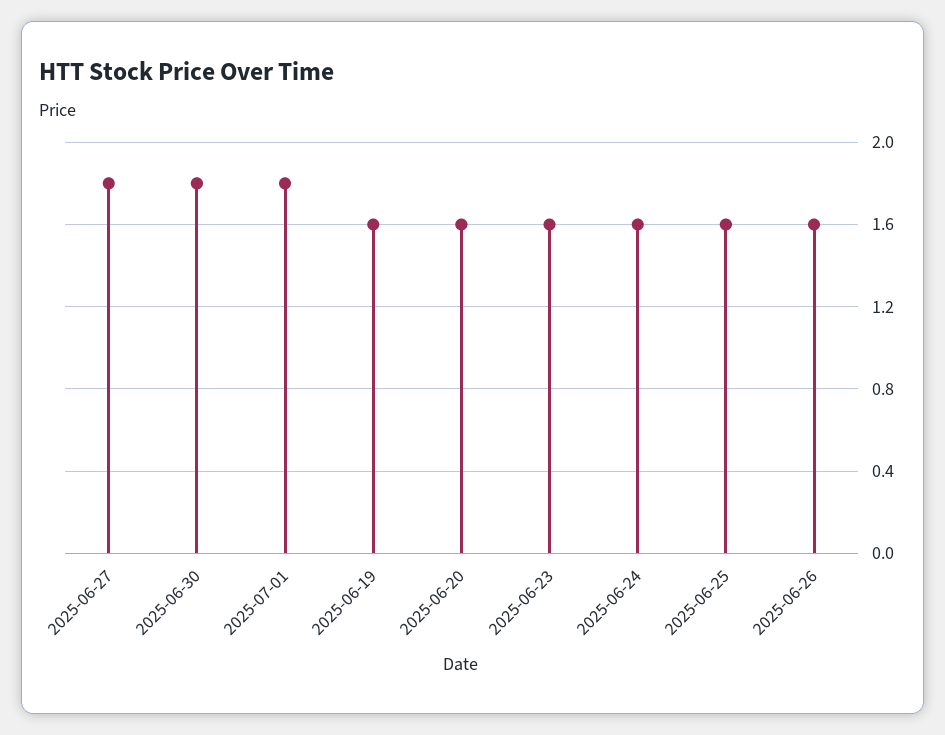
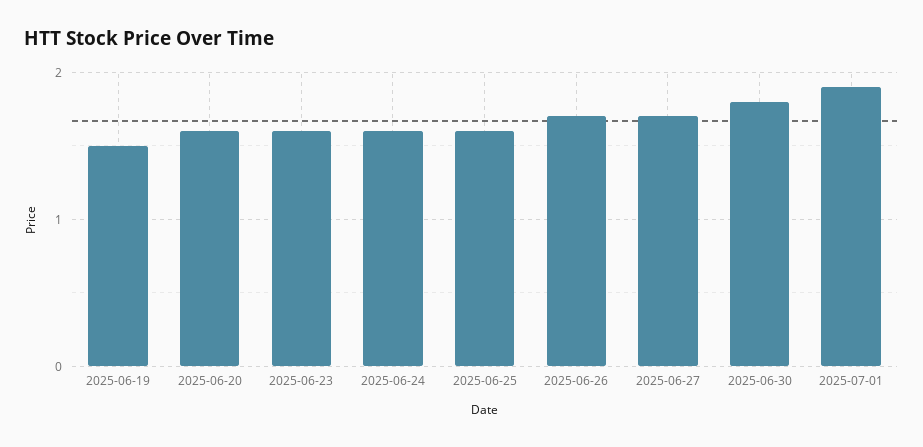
2025-06-27: 1.8 -> 1.7
2025-07-01: 1.8 -> 1.9
2025-06-19: 1.6 -> 1.5
2025-06-26: 1.6 -> 1.7

